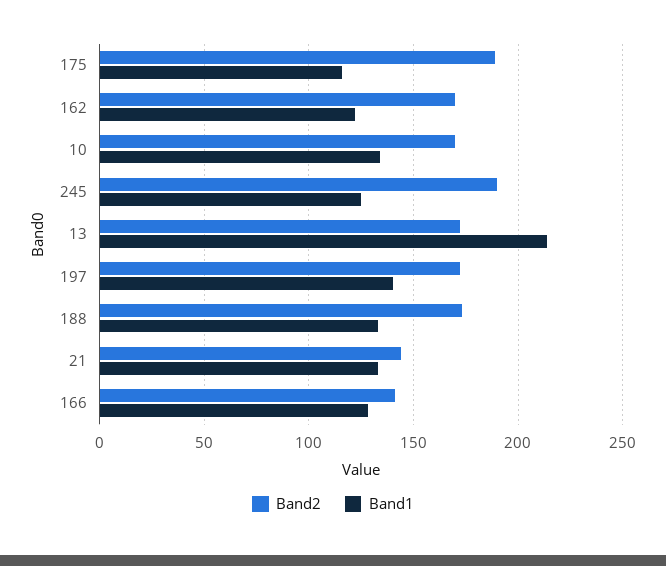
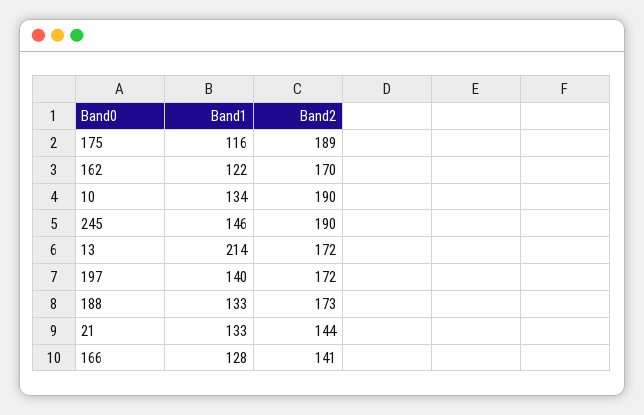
Band2, 10: 170 -> 190
Band1, 245: 125 -> 146

